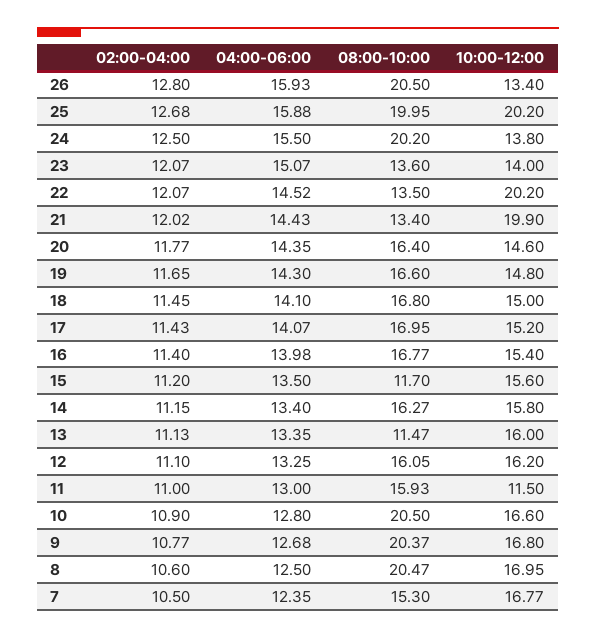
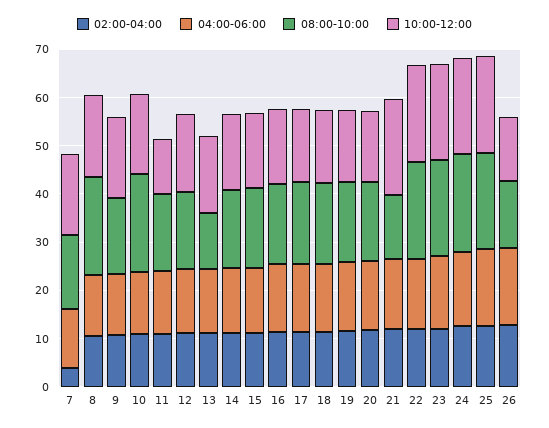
08:00-10:00, 26: 20.5 -> 14
10:00-12:00, 24: 13.8 -> 20
08:00-10:00, 23: 13.6 -> 20
10:00-12:00, 23: 14 -> 20
08:00-10:00, 22: 13.5 -> 20
08:00-10:00, 15: 11.7 -> 16
08:00-10:00, 9: 20.37 -> 16
02:00-04:00, 7: 10.5 -> 4

